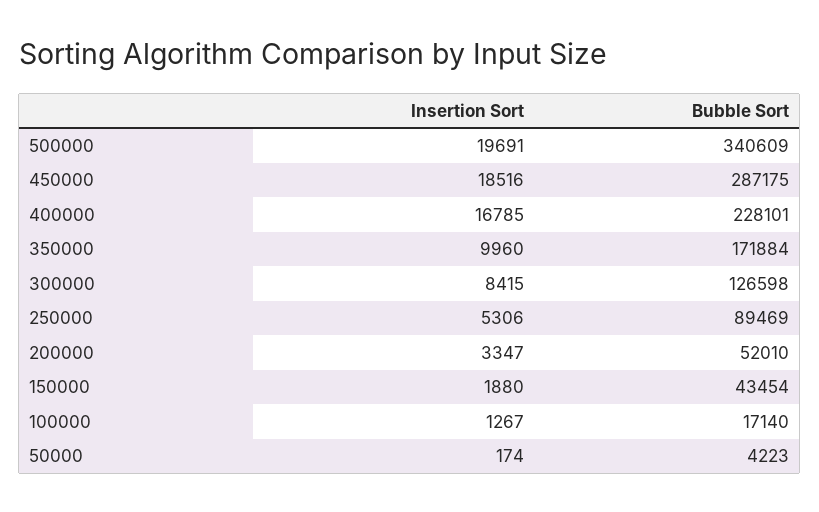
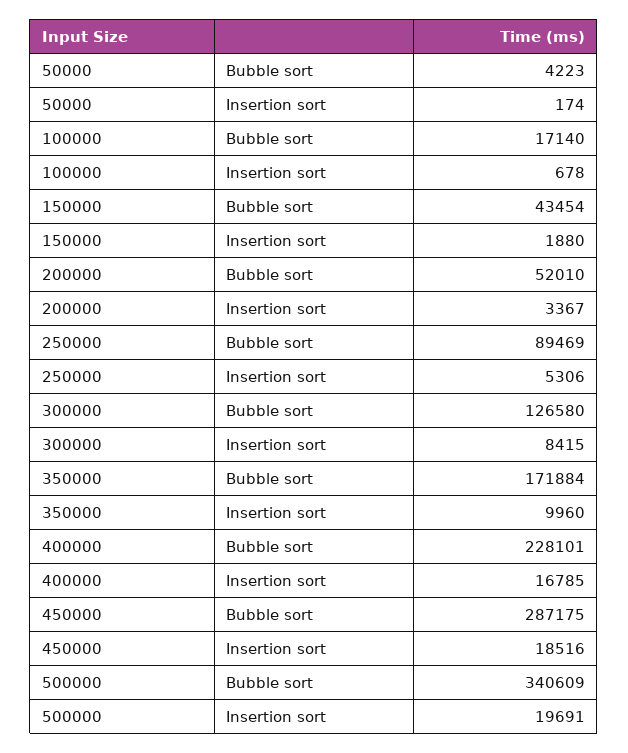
Bubble Sort, 300000: 126598 -> 126580
Insertion Sort, 200000: 3347 -> 3367
Insertion Sort, 100000: 1267 -> 678

